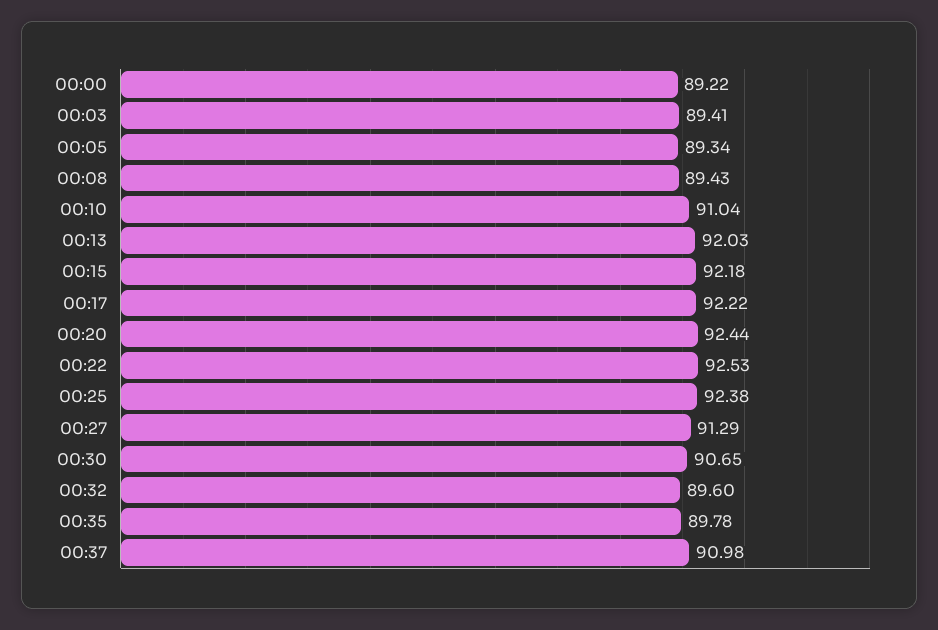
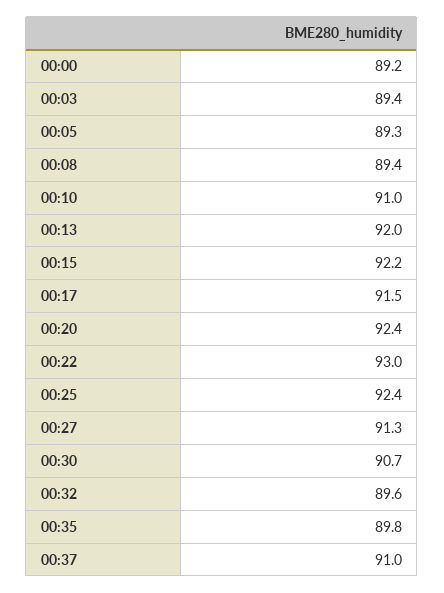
00:17: 92.22 -> 91.5
00:22: 92.53 -> 93

